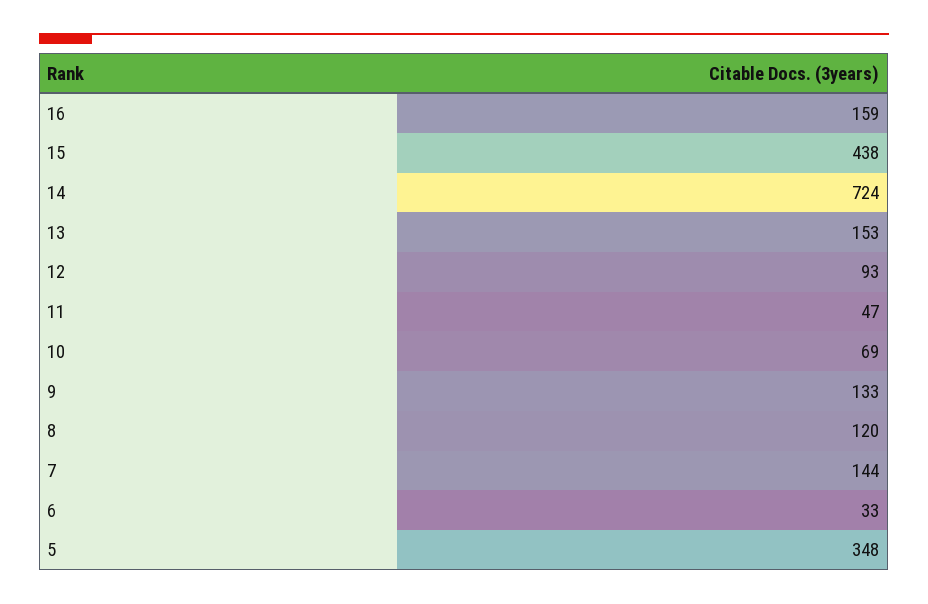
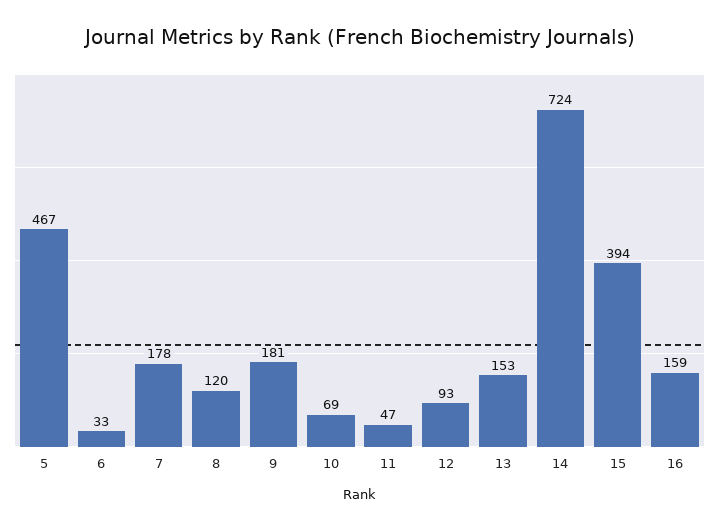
15: 438 -> 394
9: 133 -> 181
7: 144 -> 178
5: 348 -> 467

